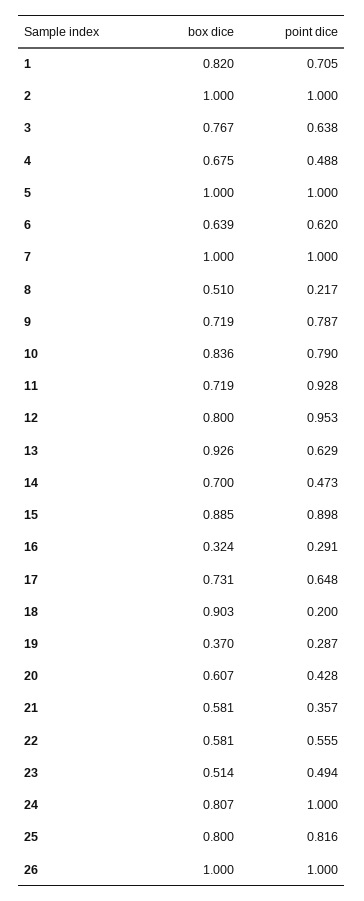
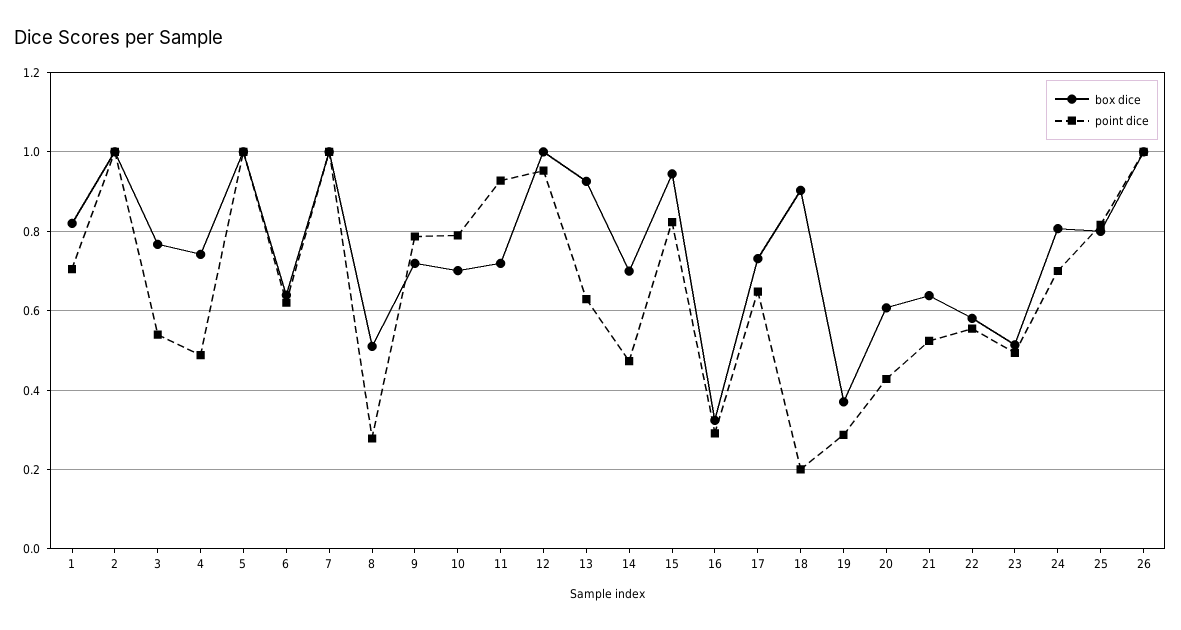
point dice, 3: 0.638 -> 0.54
box dice, 4: 0.675 -> 0.74
point dice, 8: 0.217 -> 0.28
box dice, 10: 0.836 -> 0.7
box dice, 12: 0.8 -> 1
box dice, 15: 0.885 -> 0.94
point dice, 15: 0.898 -> 0.82
box dice, 21: 0.581 -> 0.64
point dice, 21: 0.357 -> 0.52
point dice, 24: 1 -> 0.7

